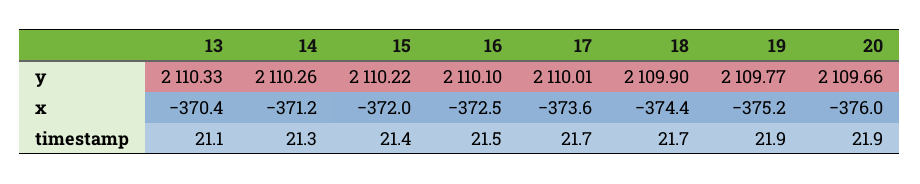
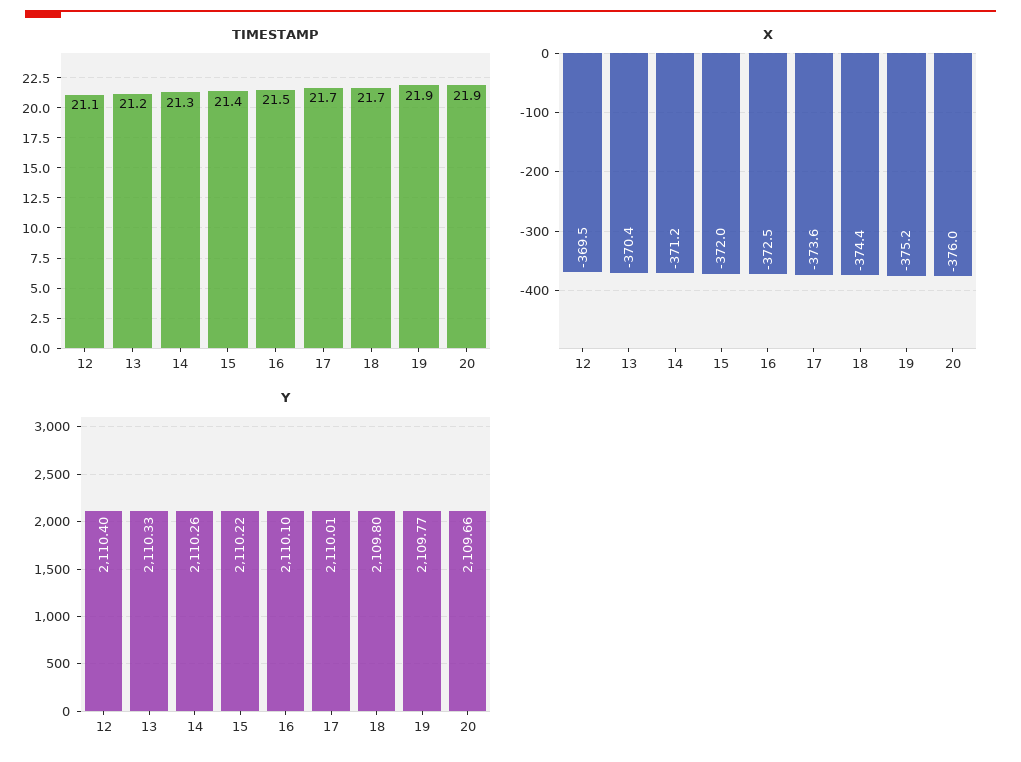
y, 18: 2109.9 -> 2109.8
timestamp, 13: 21.1 -> 21.2
timestamp, 12: none -> 21.1
x, 12: none -> -369.5
y, 12: none -> 2110.4

